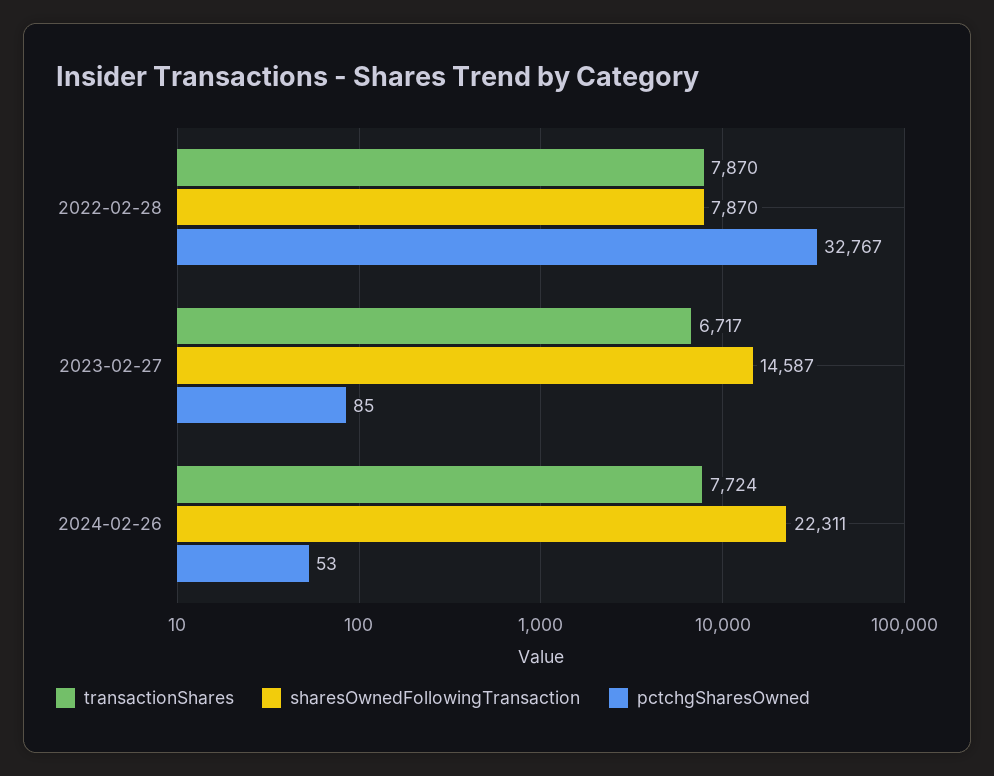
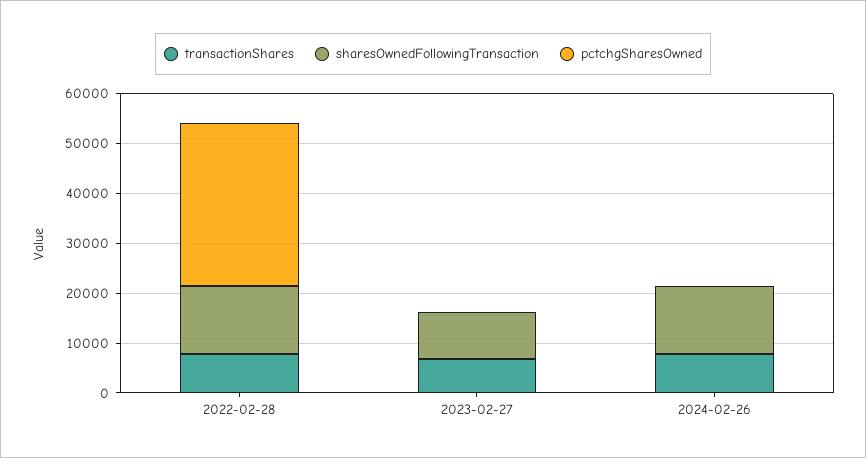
sharesOwnedFollowingTransaction, 2022-02-28: 7870 -> 14000
sharesOwnedFollowingTransaction, 2023-02-27: 14587 -> 10000
sharesOwnedFollowingTransaction, 2024-02-26: 22311 -> 14000

